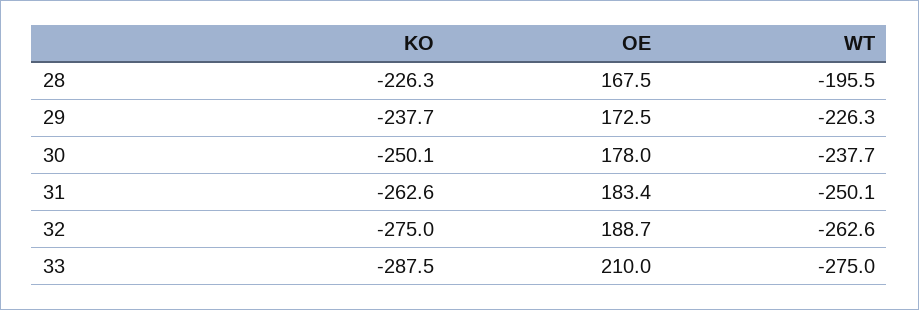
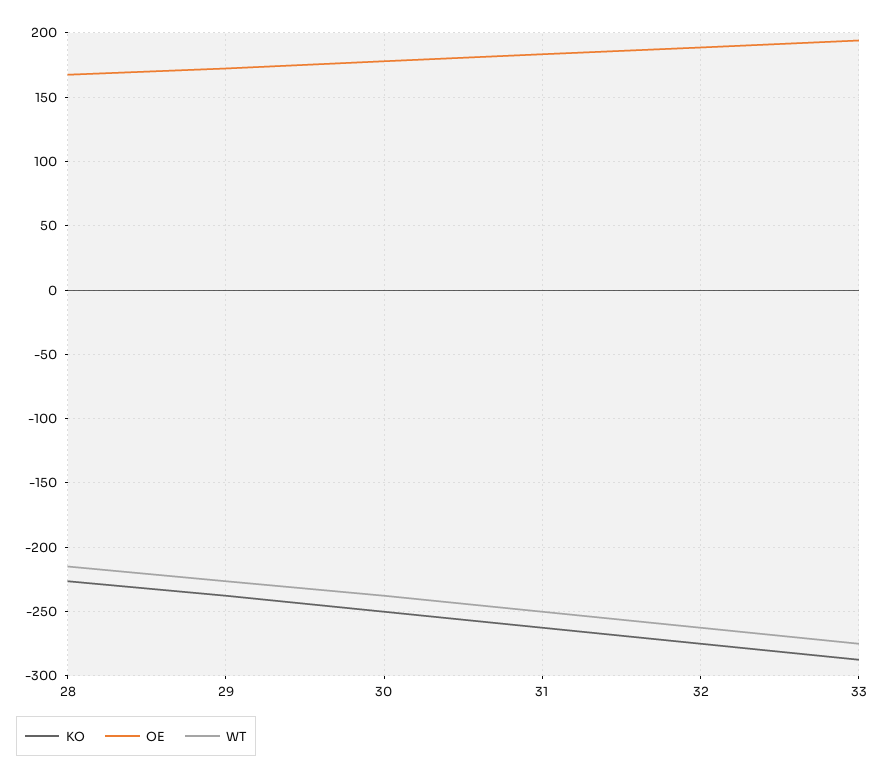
WT, 28: -195.5 -> -215
OE, 33: 210 -> 195

